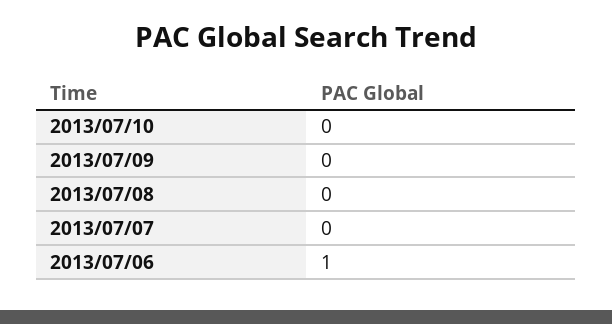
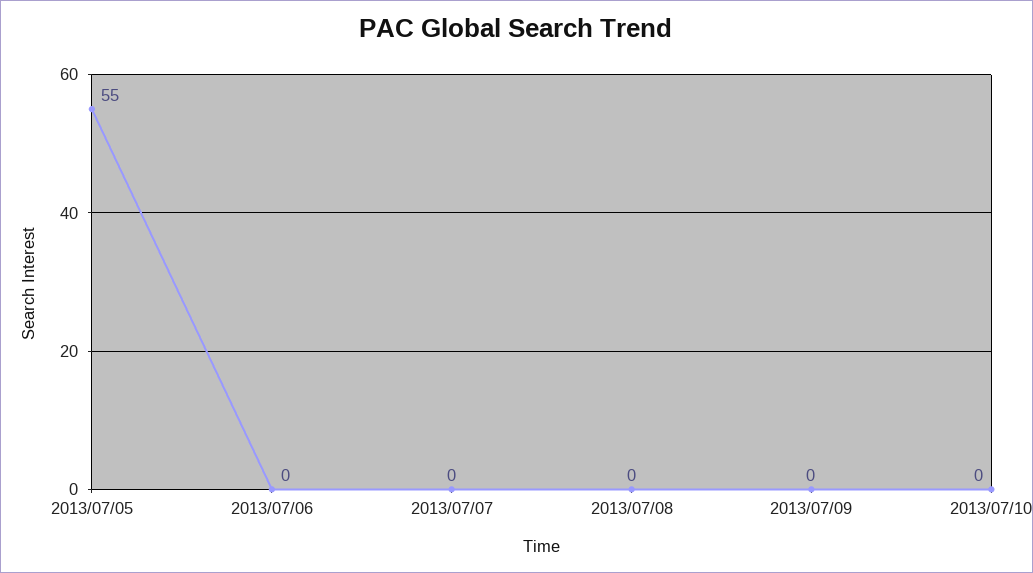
2013/07/06: 1 -> 0
2013/07/05: none -> 55

